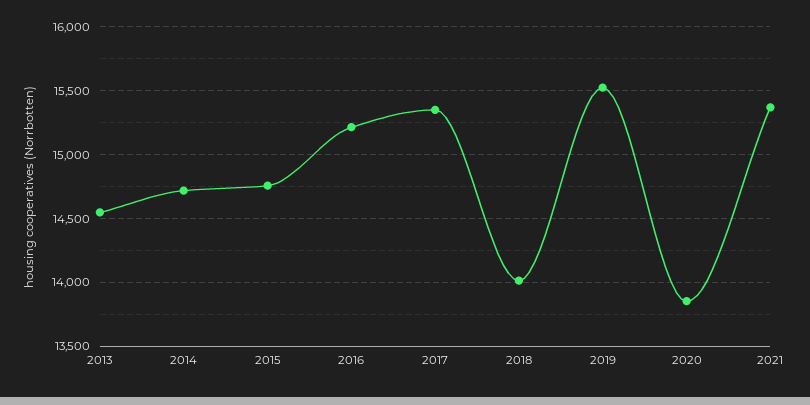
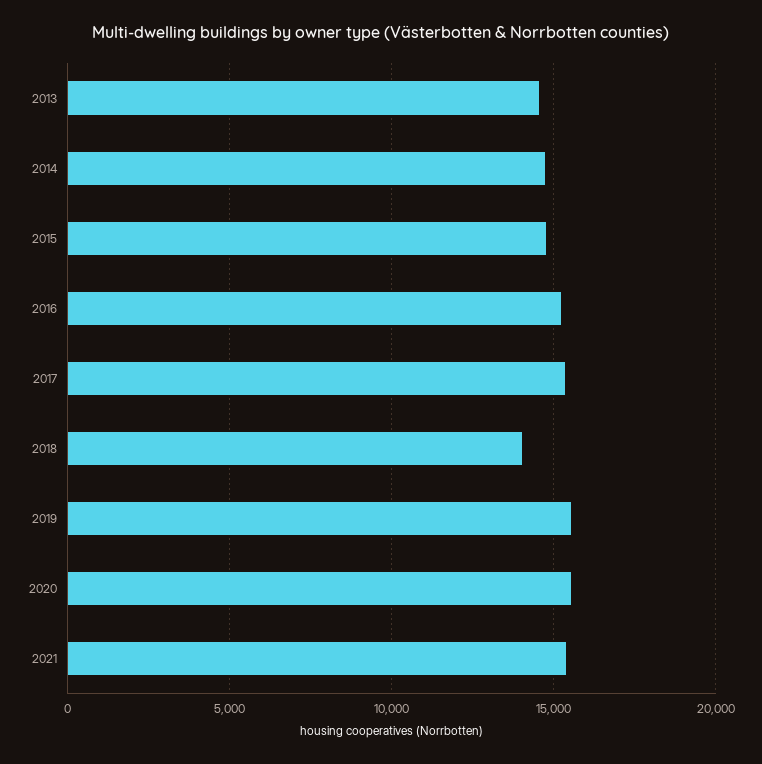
2020: 13850 -> 15500

